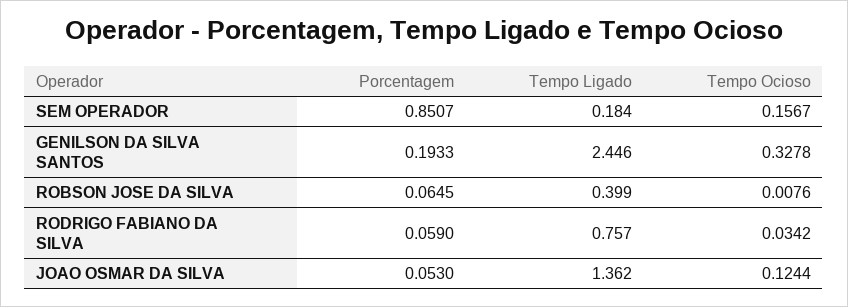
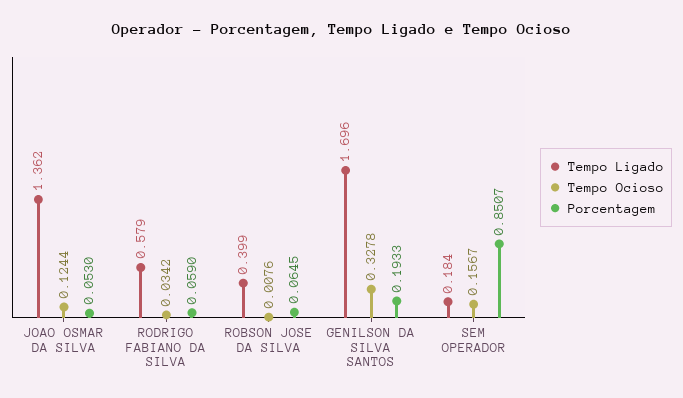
Tempo Ligado, GENILSON DA SILVA SANTOS: 2.446 -> 1.696
Tempo Ligado, RODRIGO FABIANO DA SILVA: 0.757 -> 0.579

